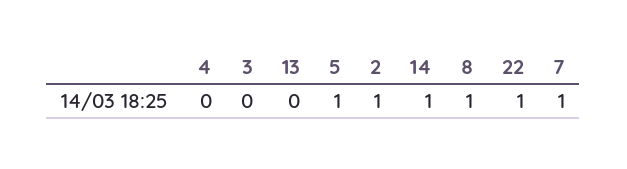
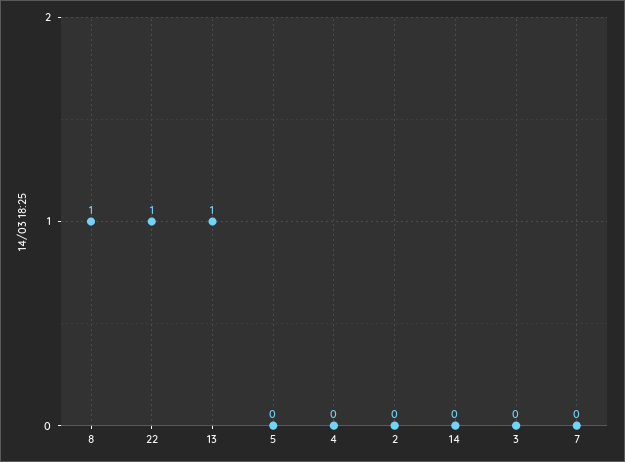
13: 0 -> 1
5: 1 -> 0
2: 1 -> 0
14: 1 -> 0
7: 1 -> 0

